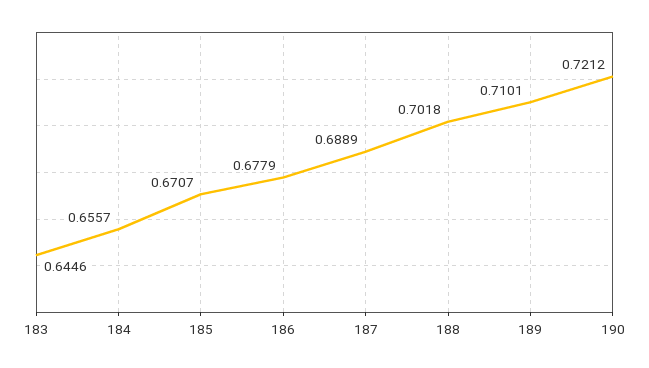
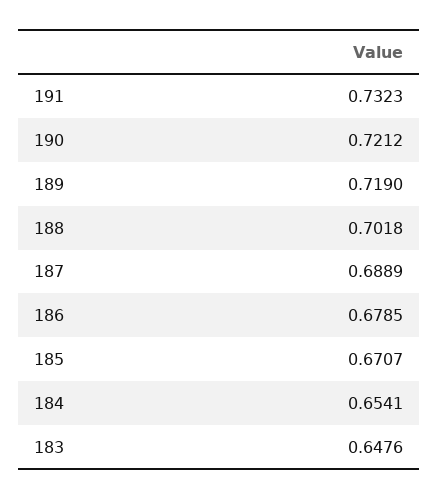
183: 0.6446 -> 0.6476
184: 0.6557 -> 0.6541
186: 0.6779 -> 0.6785
189: 0.7101 -> 0.719
191: none -> 0.7323

